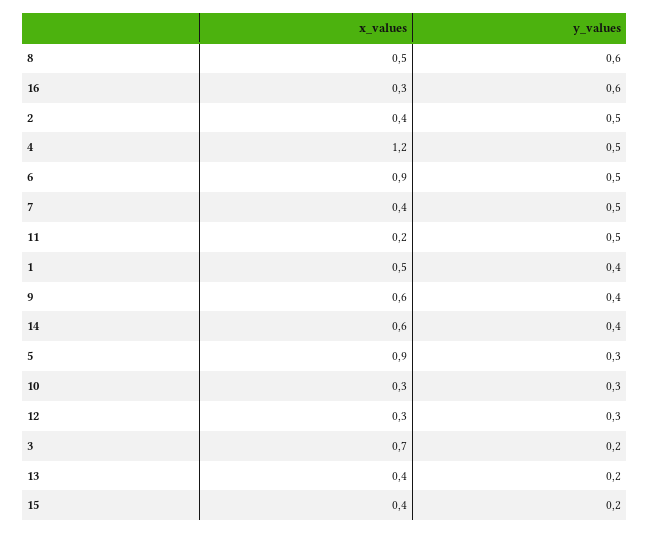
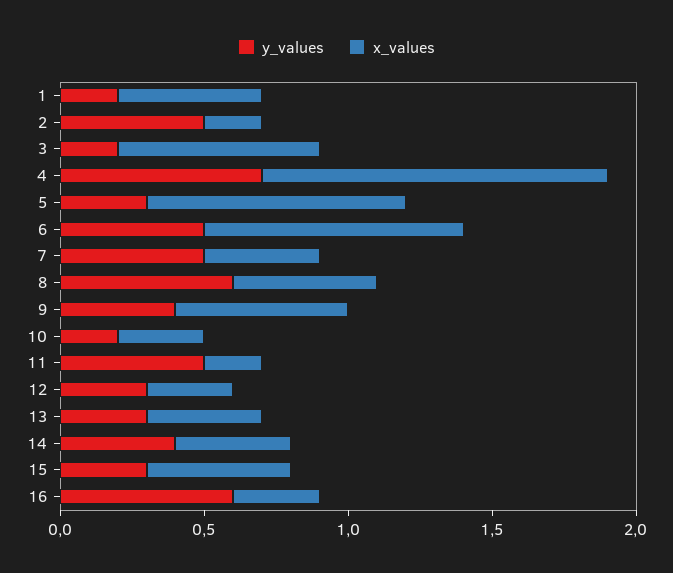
x_values, 2: 0.4 -> 0.2
y_values, 4: 0.5 -> 0.7
y_values, 1: 0.4 -> 0.2
x_values, 14: 0.6 -> 0.4
y_values, 10: 0.3 -> 0.2
y_values, 13: 0.2 -> 0.3
x_values, 15: 0.4 -> 0.5
y_values, 15: 0.2 -> 0.3

